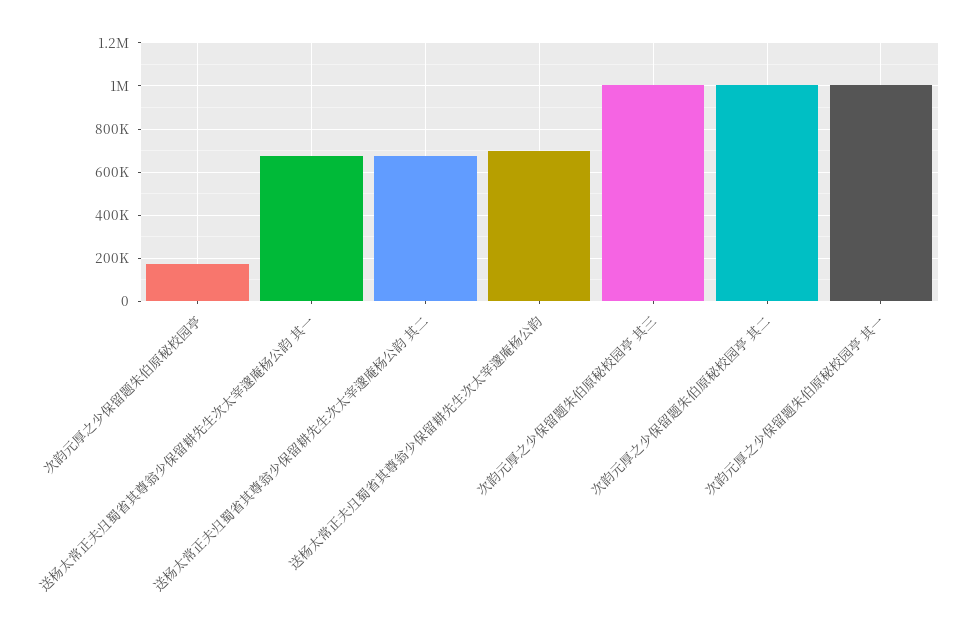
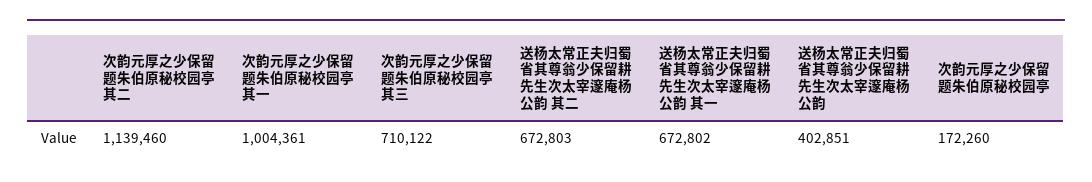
送杨太常正夫归蜀省其尊翁少保留耕先生次太宰邃庵杨公韵: 700000 -> 402851
次韵元厚之少保留题朱伯原秘校园亭 其三: 1000000 -> 710122
次韵元厚之少保留题朱伯原秘校园亭 其二: 1000000 -> 1139460

